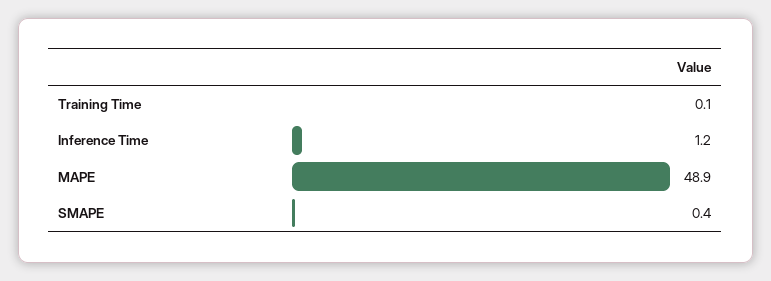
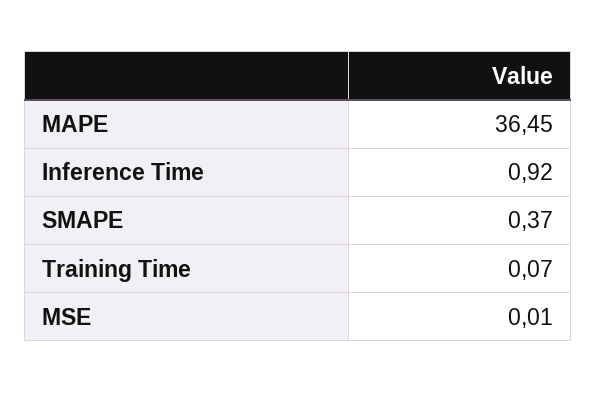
Inference Time: 1.2 -> 0.92
MAPE: 48.9 -> 36.45
MSE: none -> 0.01

